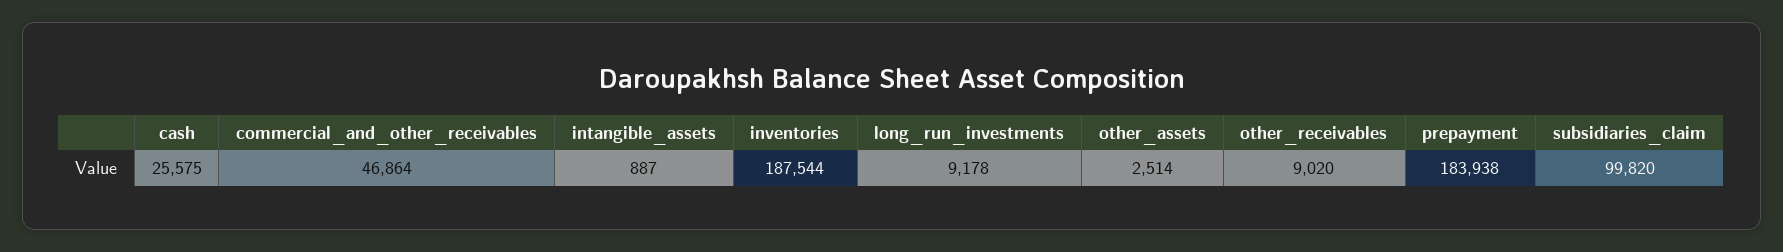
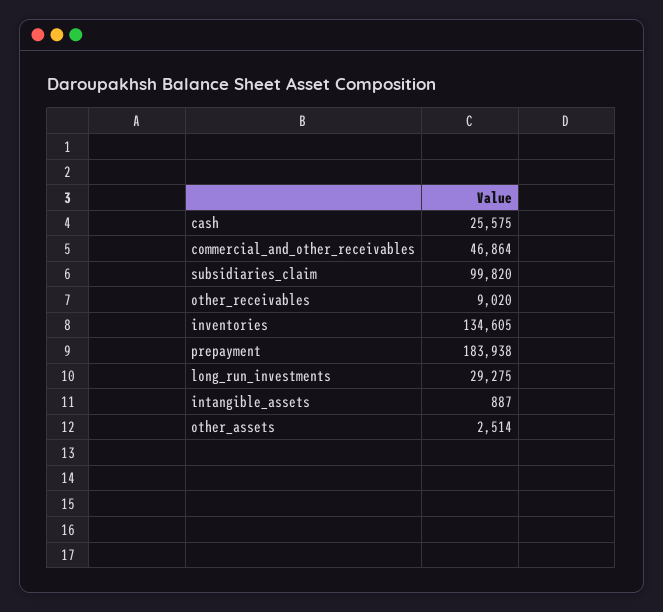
inventories: 187544 -> 134605
long_run_investments: 9178 -> 29275

